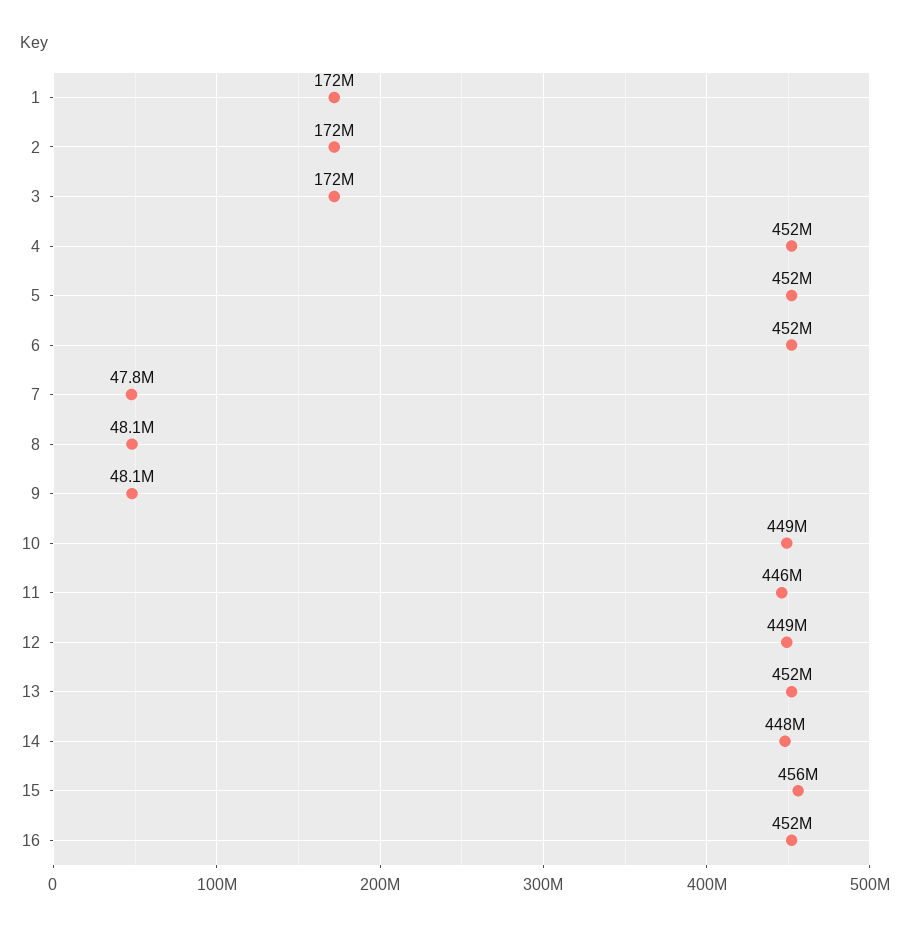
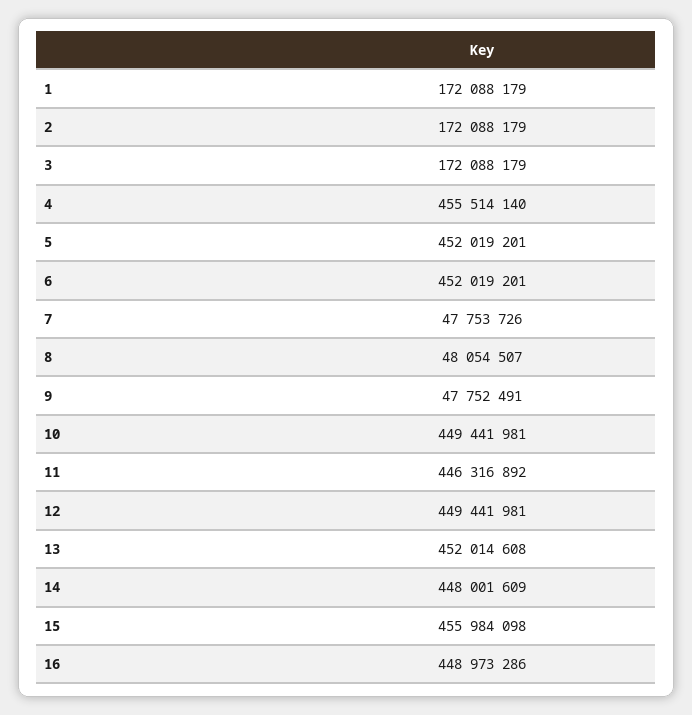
4: 452000000 -> 455514140
9: 48100000 -> 47752491
16: 452000000 -> 448973286

